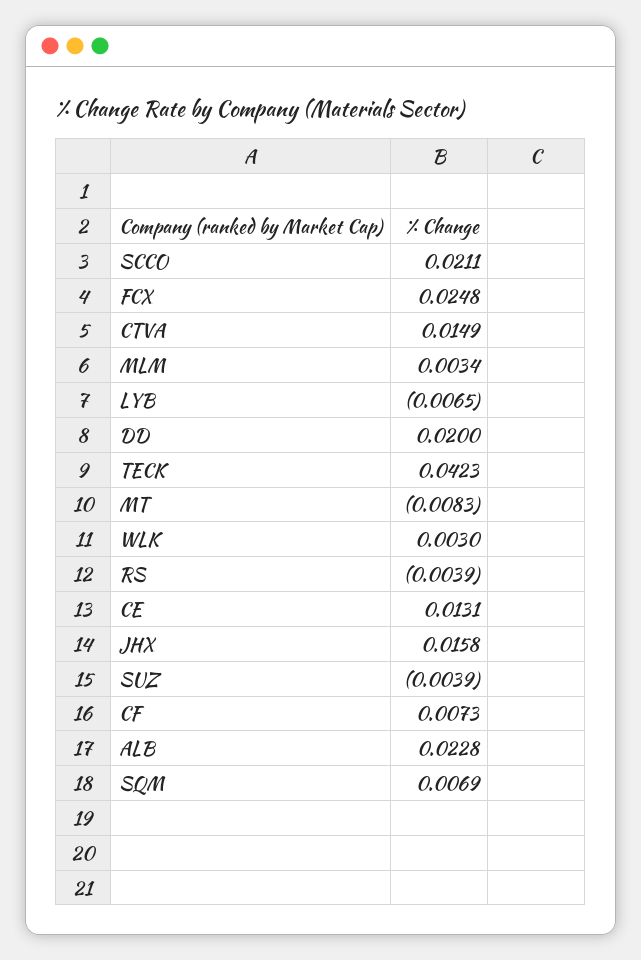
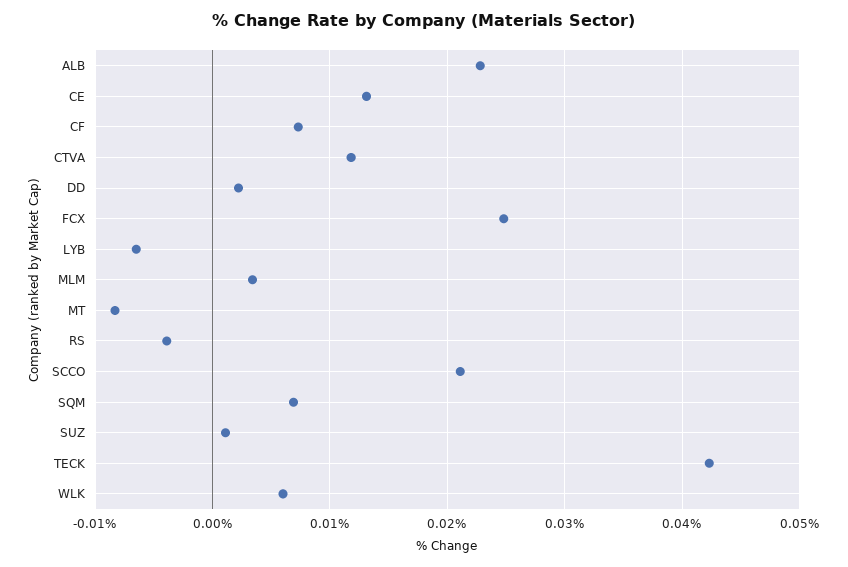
CTVA: 0.0149 -> 0.012
DD: 0.02 -> 0.002
WLK: 0.003 -> 0.006
JHX: 0.0158 -> none
SUZ: -0.0039 -> 0.001

